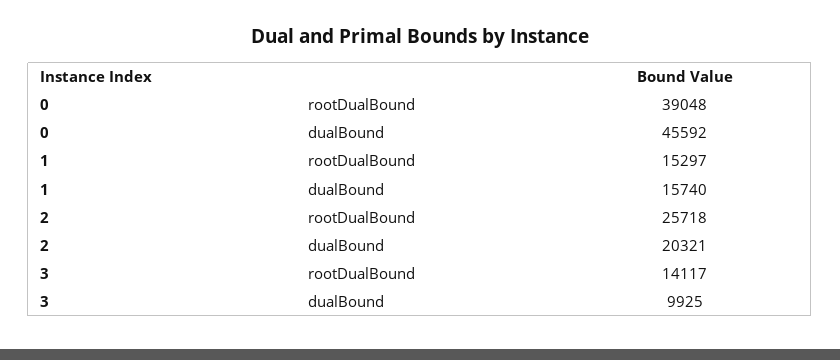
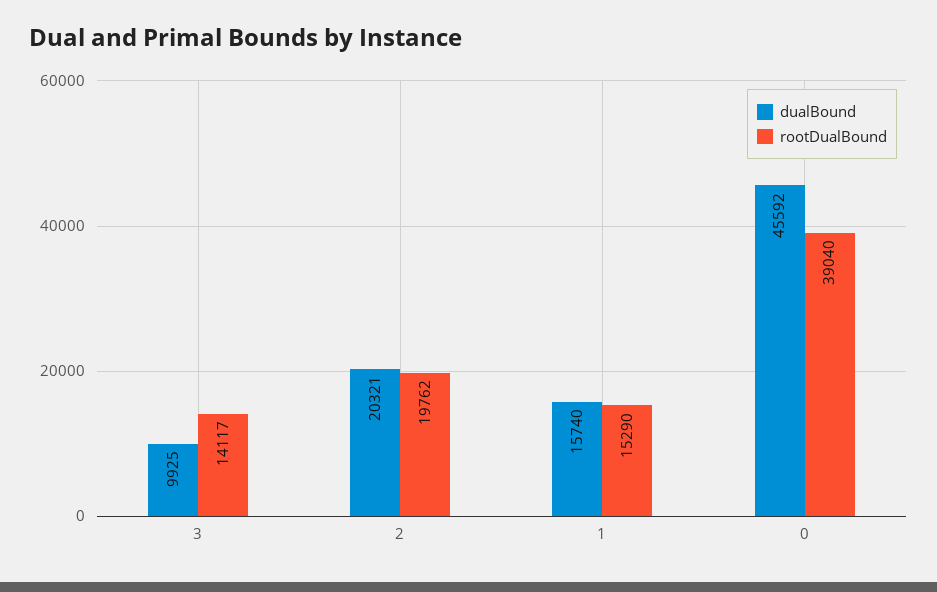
rootDualBound, 0: 39048 -> 39040
rootDualBound, 1: 15297 -> 15290
rootDualBound, 2: 25718 -> 19762

